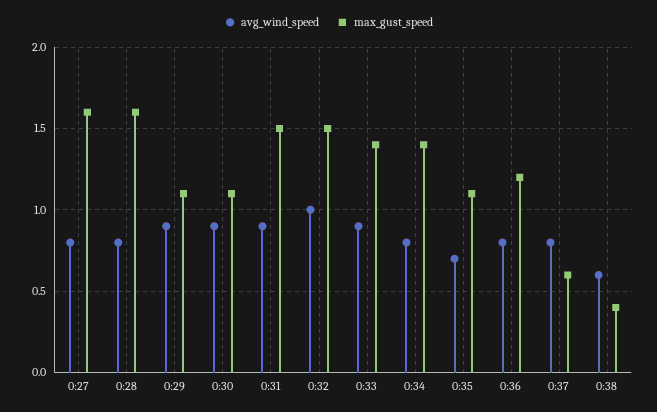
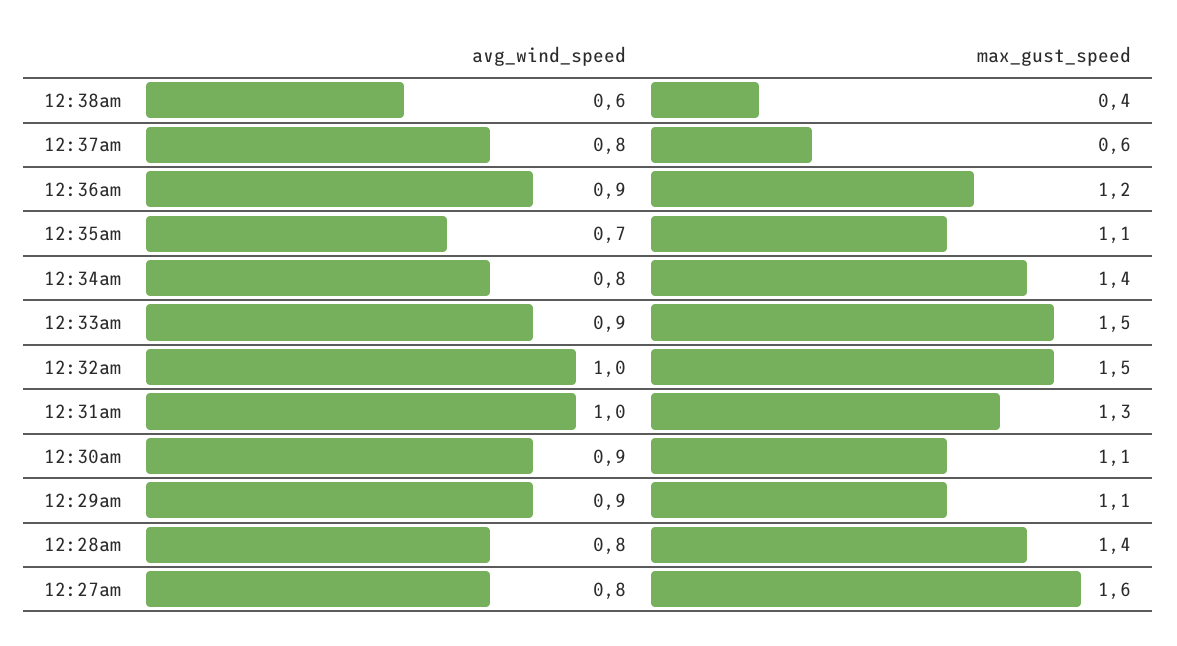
max_gust_speed, 0:28: 1.6 -> 1.4
avg_wind_speed, 0:31: 0.9 -> 1
max_gust_speed, 0:31: 1.5 -> 1.3
max_gust_speed, 0:33: 1.4 -> 1.5
avg_wind_speed, 0:36: 0.8 -> 0.9

